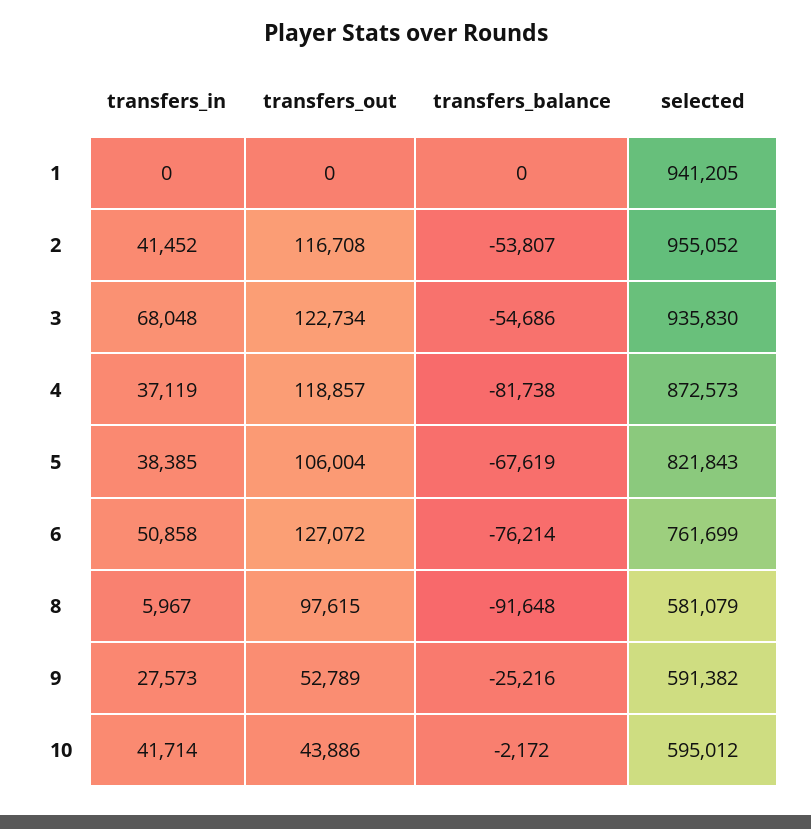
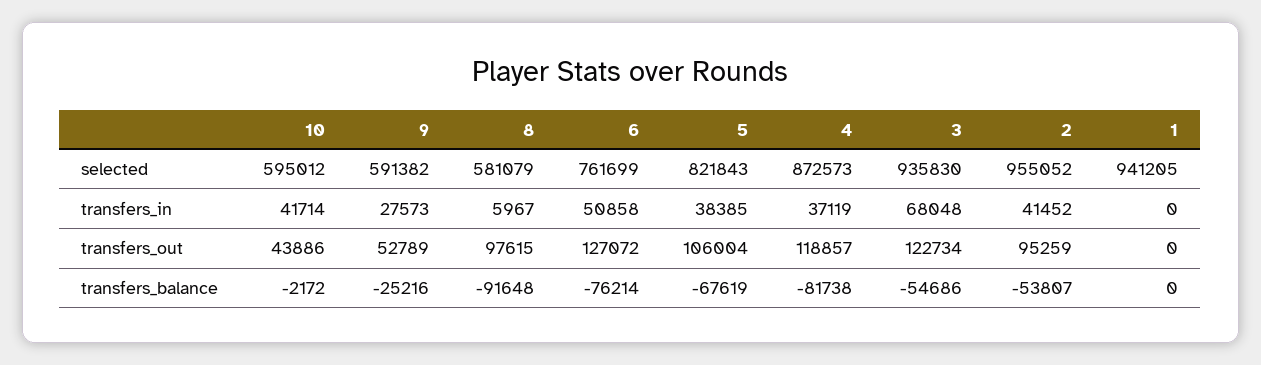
transfers_out, 2: 116708 -> 95259

